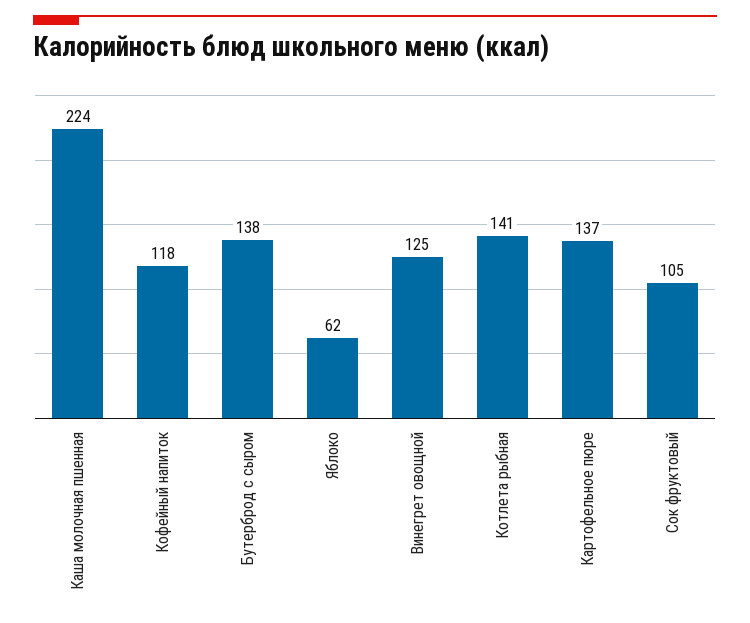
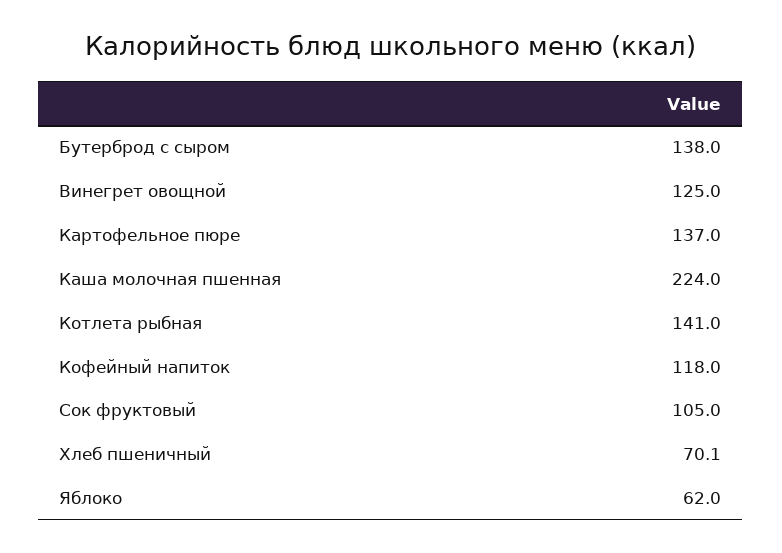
Хлеб пшеничный: none -> 70.1

